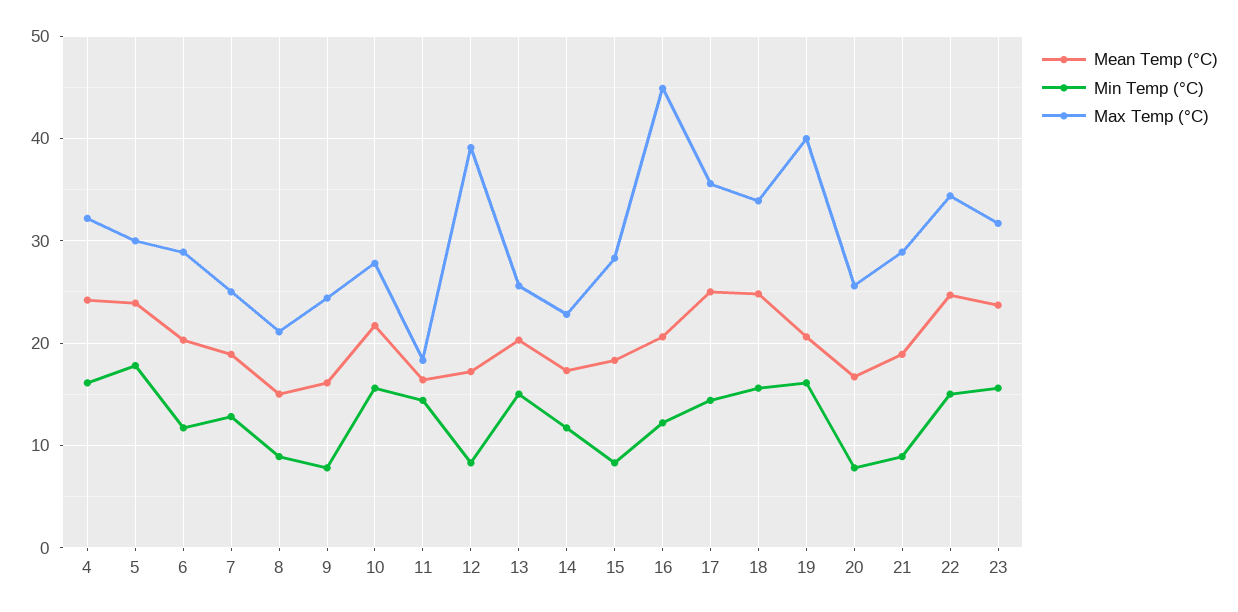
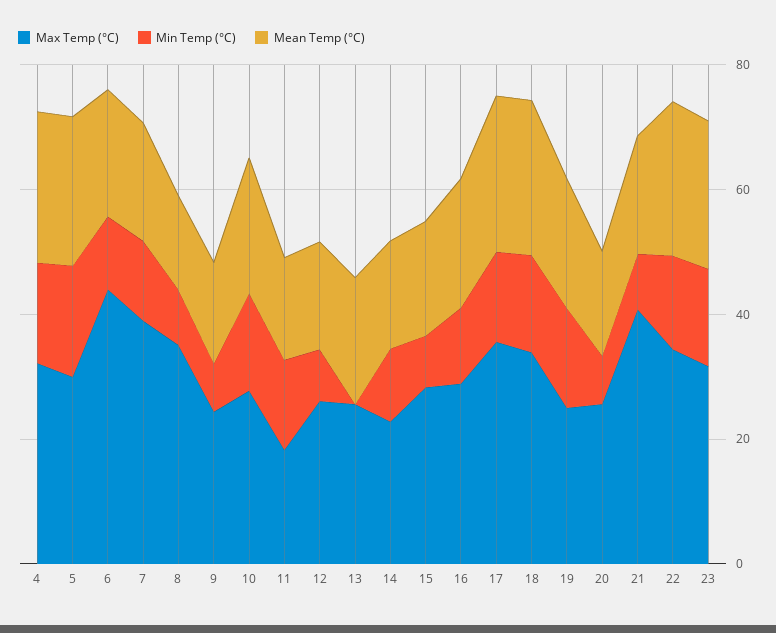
Max Temp (°C), 6: 29 -> 45
Max Temp (°C), 7: 25 -> 40
Max Temp (°C), 8: 21 -> 35
Max Temp (°C), 12: 39 -> 25
Min Temp (°C), 13: 15 -> 0
Max Temp (°C), 16: 45 -> 30
Max Temp (°C), 19: 40 -> 25
Max Temp (°C), 21: 29 -> 40

